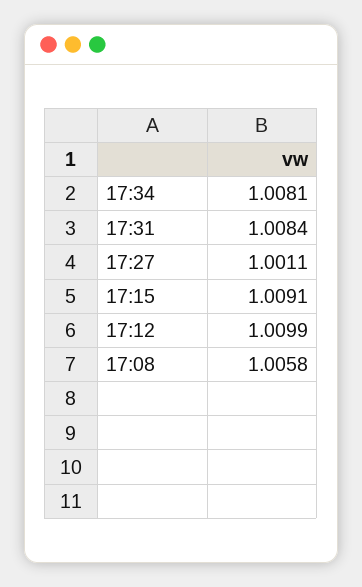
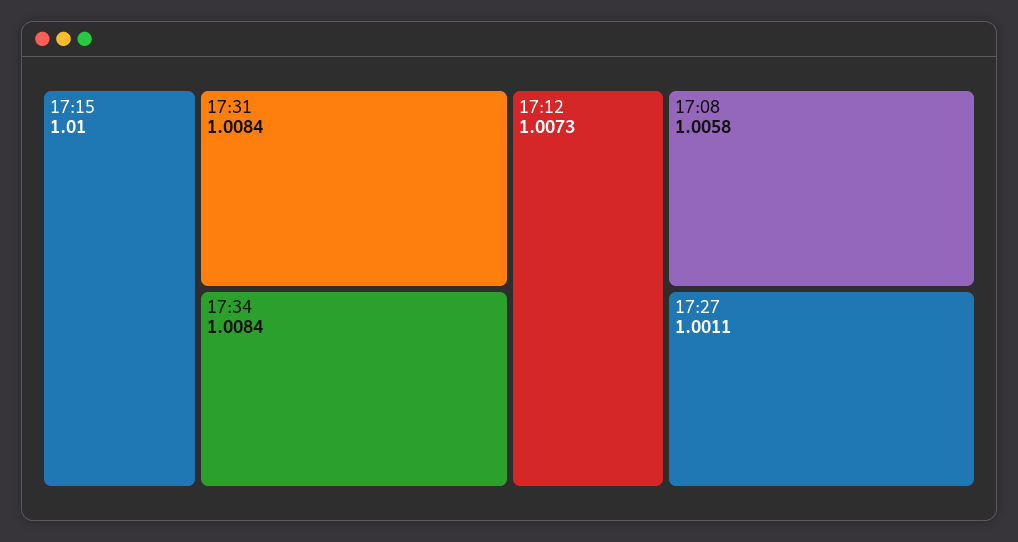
17:34: 1.0081 -> 1.0084
17:15: 1.0091 -> 1.01
17:12: 1.0099 -> 1.0073

